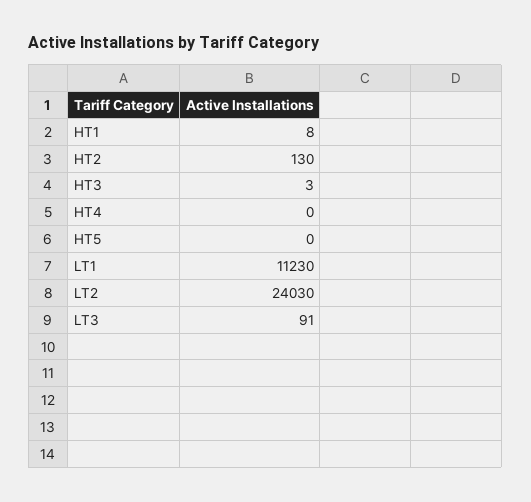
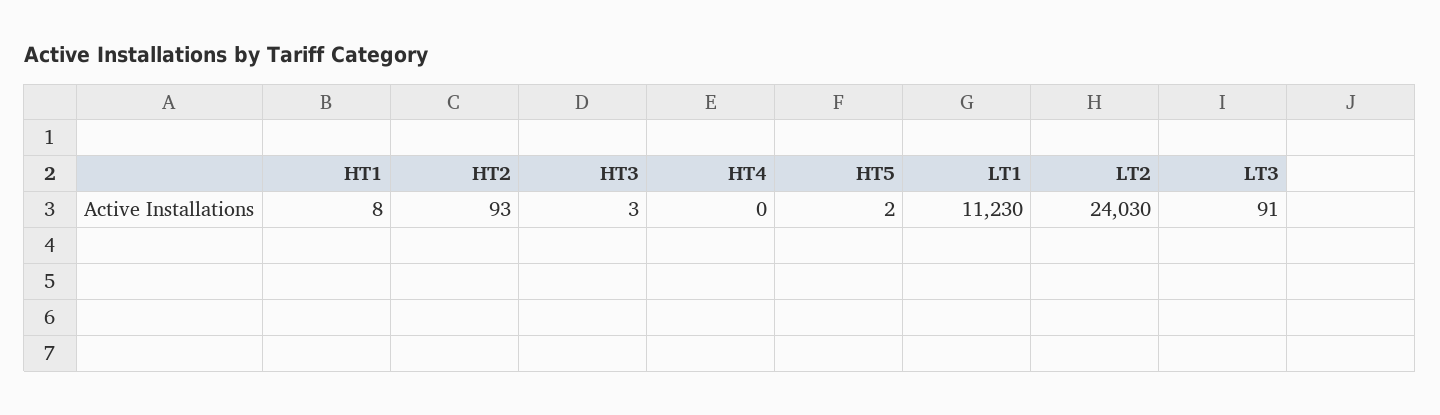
HT2: 130 -> 93
HT5: 0 -> 2

